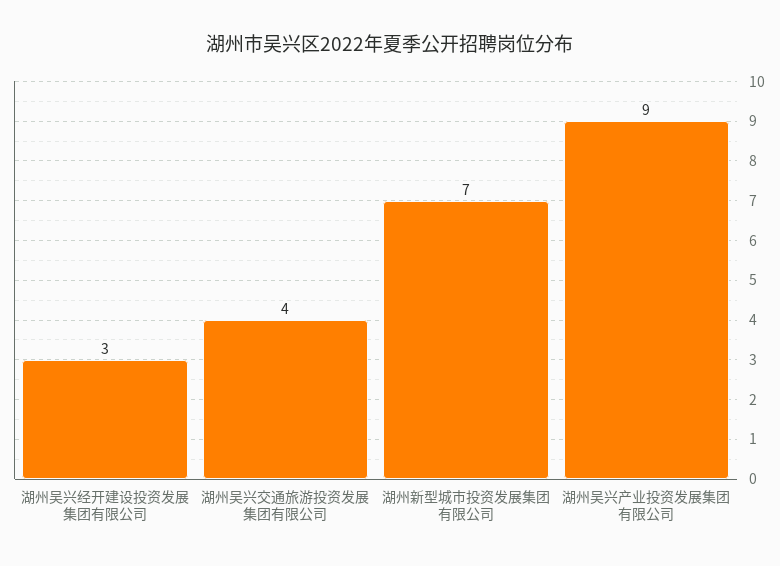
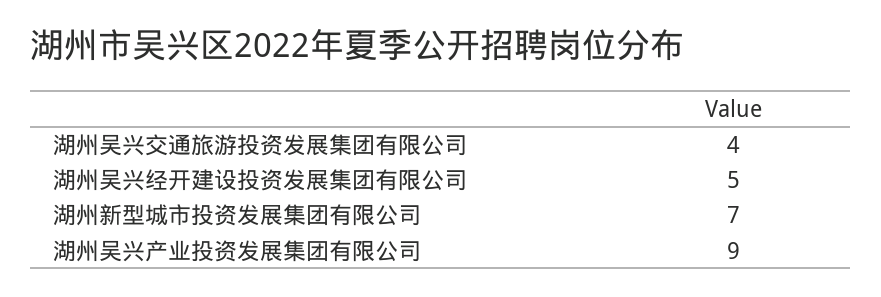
湖州吴兴经开建设投资发展集团有限公司: 3 -> 5

